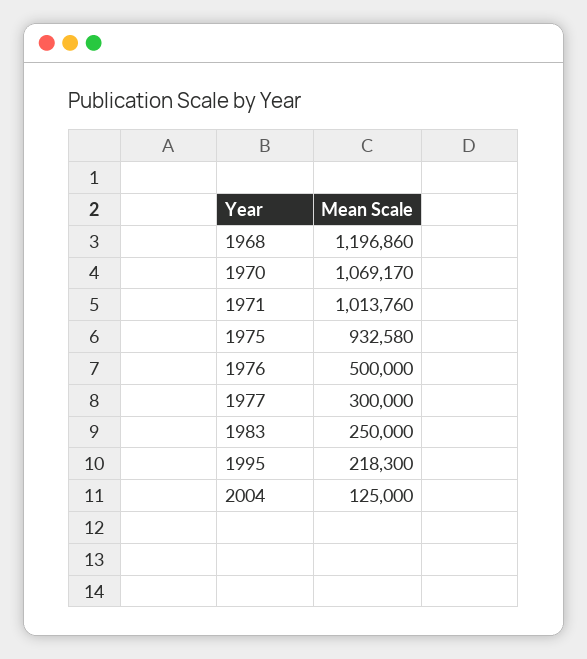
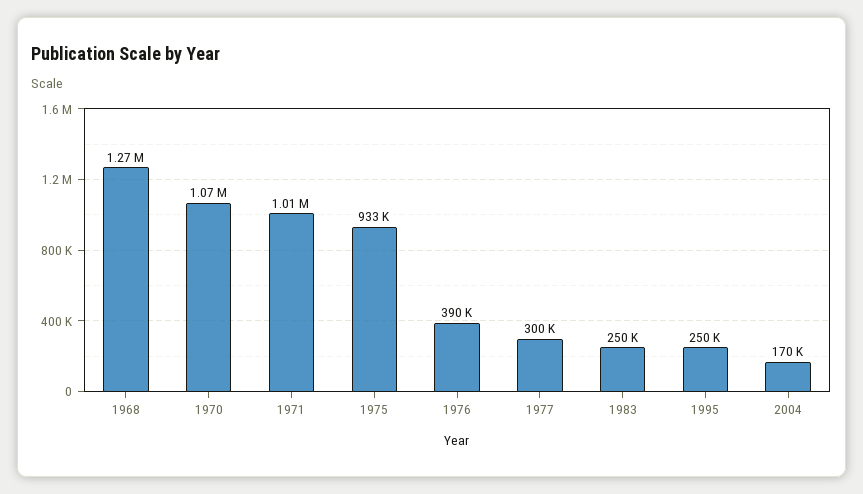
1968: 1196860 -> 1270000
1976: 500000 -> 390000
1995: 218300 -> 250000
2004: 125000 -> 170000

